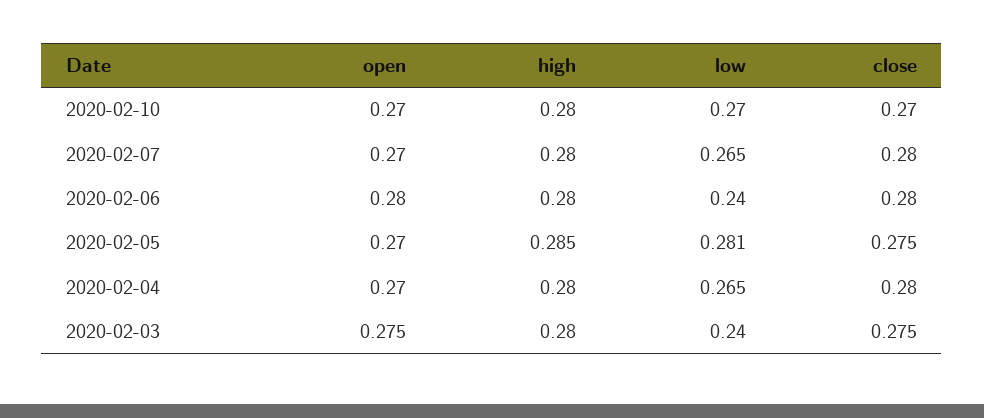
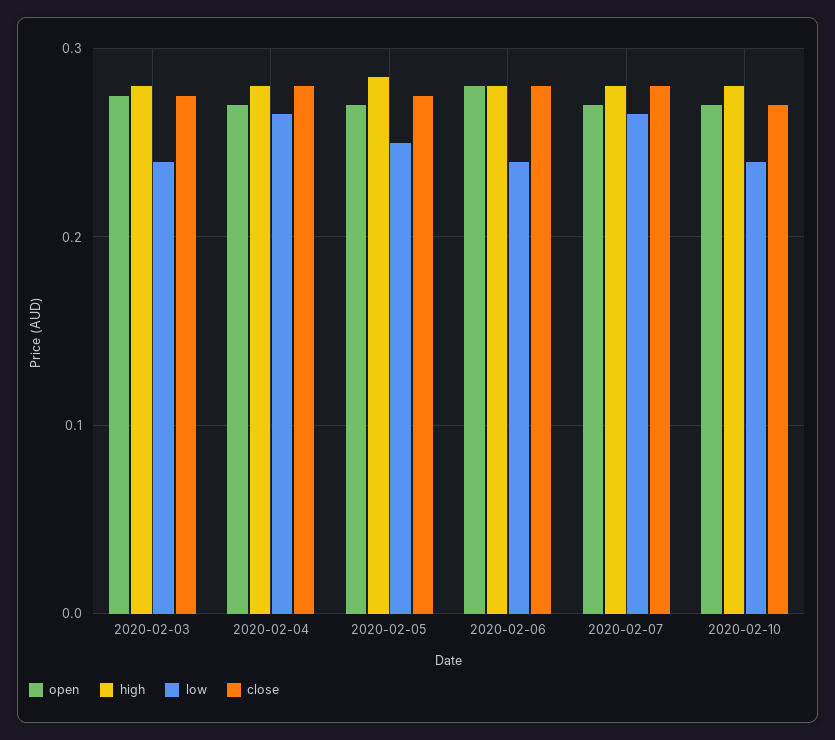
low, 2020-02-10: 0.27 -> 0.24
low, 2020-02-05: 0.281 -> 0.25

